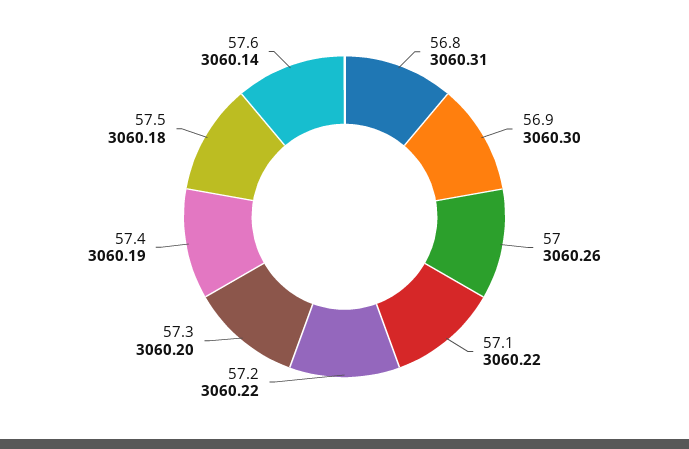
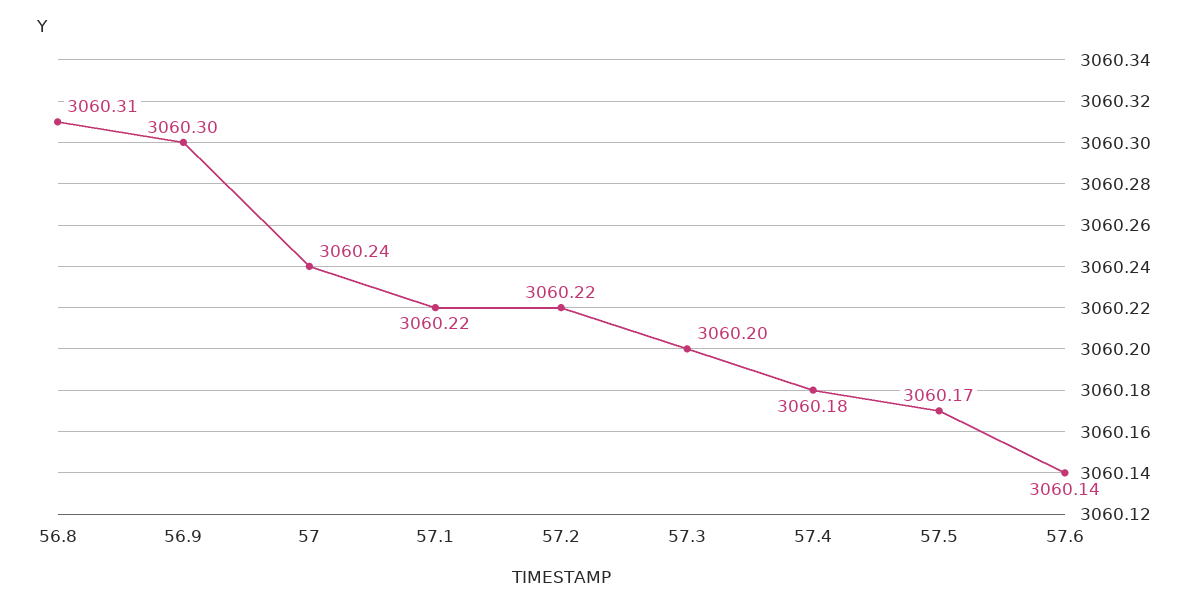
57: 3060.26 -> 3060.24
57.4: 3060.19 -> 3060.18
57.5: 3060.18 -> 3060.17

